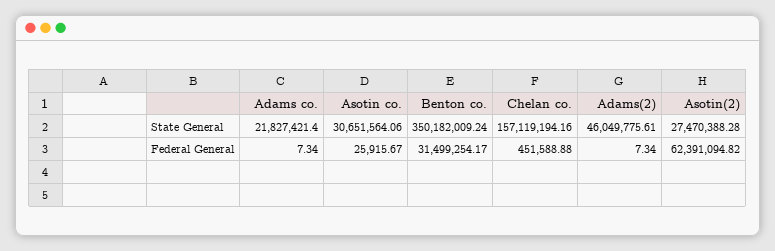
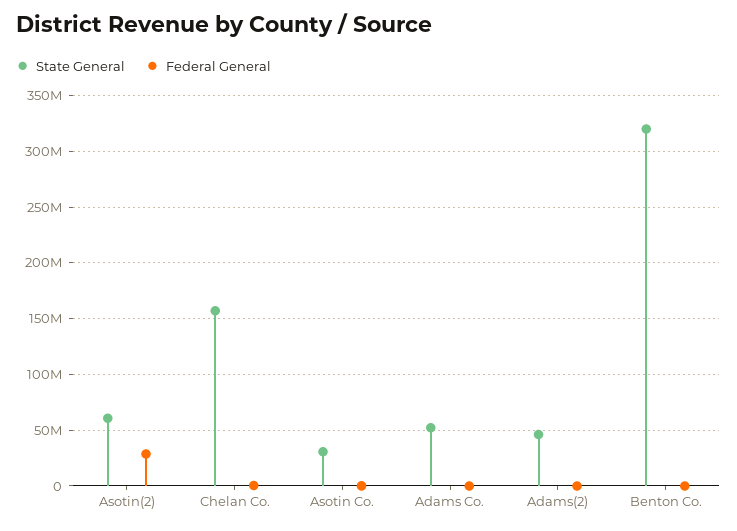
State General, Adams co.: 21827421.4 -> 50000000
State General, Benton co.: 350182009.24 -> 320000000
State General, Asotin(2): 27470388.28 -> 60000000
Federal General, Benton co.: 31499254.17 -> 0
Federal General, Asotin(2): 62391094.82 -> 30000000

